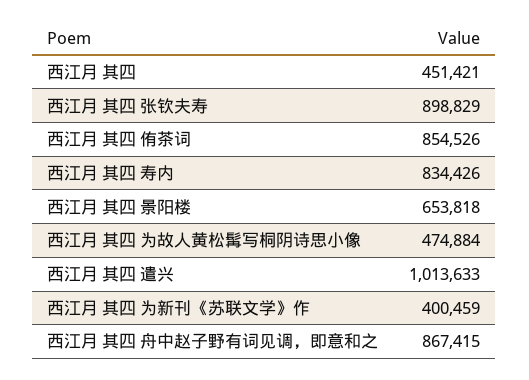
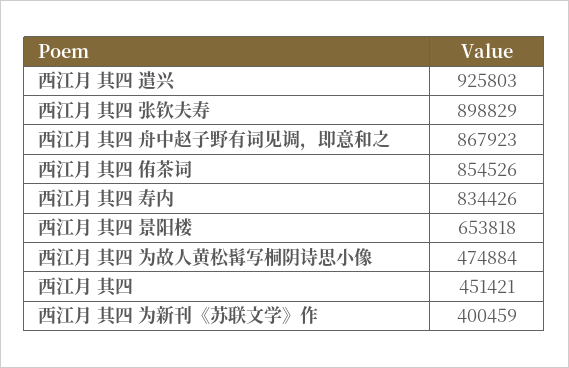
西江月 其四 遣兴: 1013633 -> 925803
西江月 其四 舟中赵子野有词见调，即意和之: 867415 -> 867923

